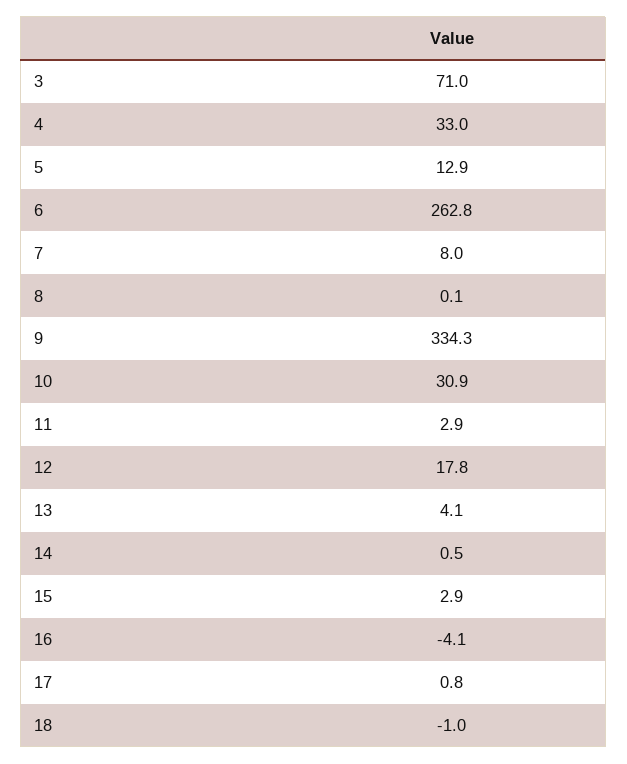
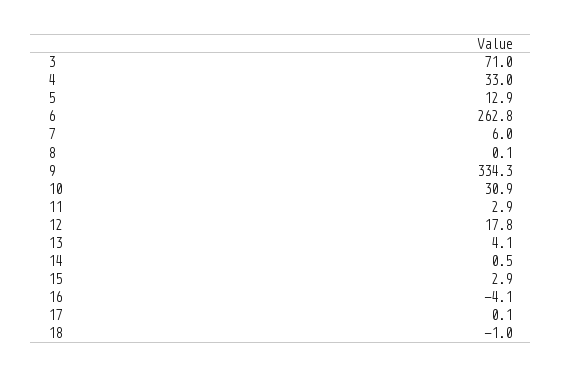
7: 8 -> 6
17: 0.8 -> 0.1

